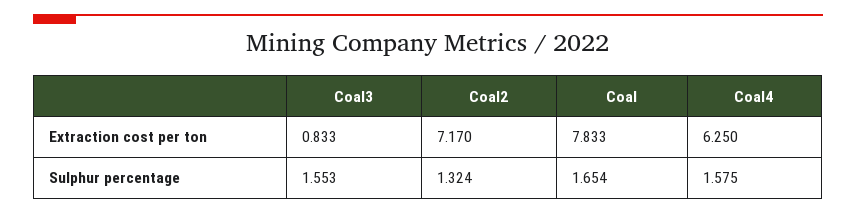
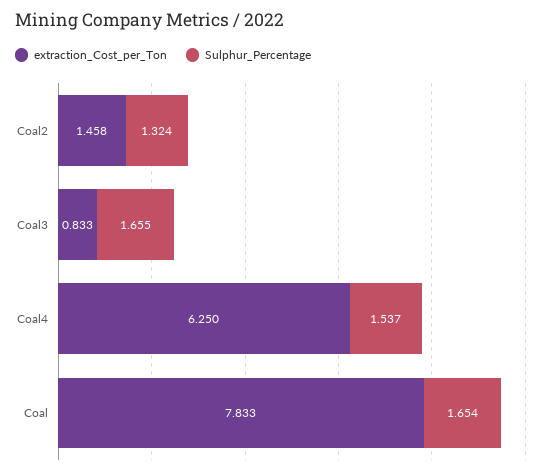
Extraction cost per ton, Coal2: 7.17 -> 1.458
Sulphur percentage, Coal3: 1.553 -> 1.655
Sulphur percentage, Coal4: 1.575 -> 1.537

